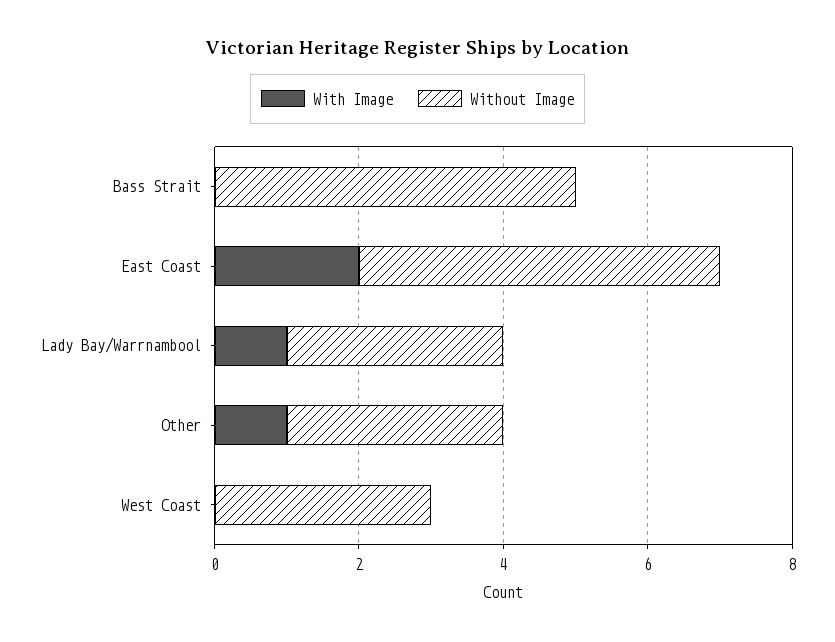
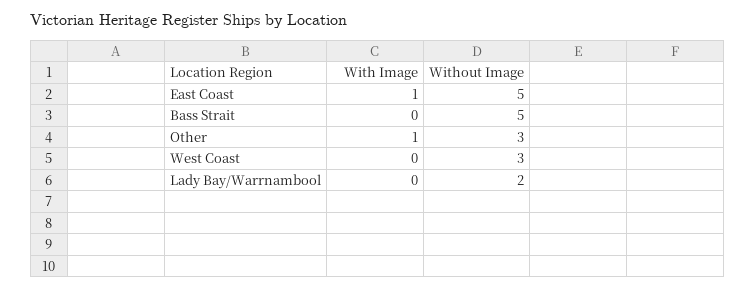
With Image, East Coast: 2 -> 1
With Image, Lady Bay/Warrnambool: 1 -> 0
Without Image, Lady Bay/Warrnambool: 3 -> 2

